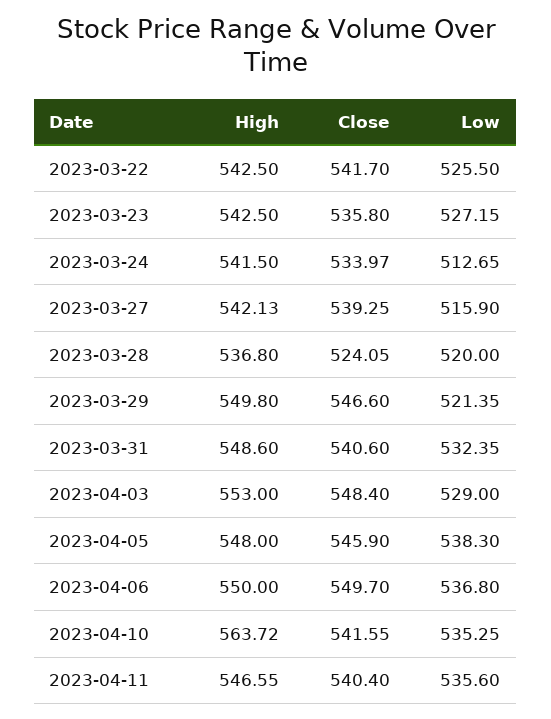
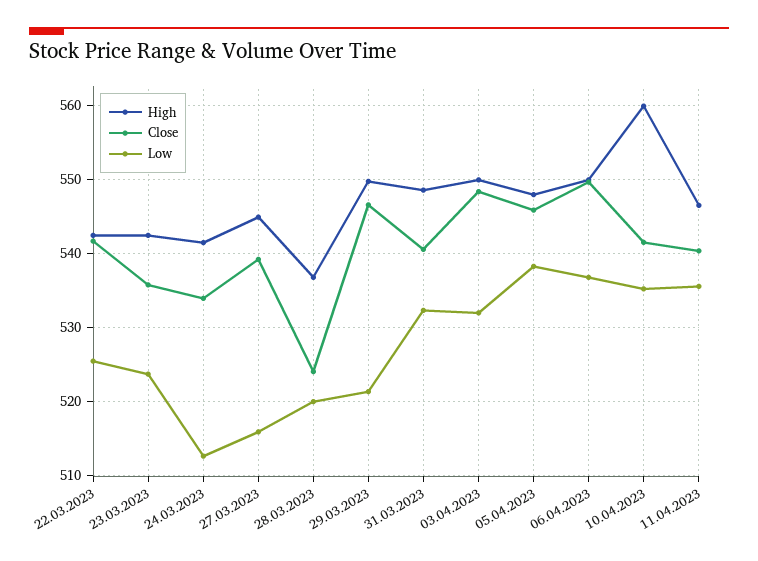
Low, 2023-03-23: 527.15 -> 524
High, 2023-03-27: 542.13 -> 545
High, 2023-04-03: 553 -> 550
Low, 2023-04-03: 529 -> 532
High, 2023-04-10: 563.72 -> 560

